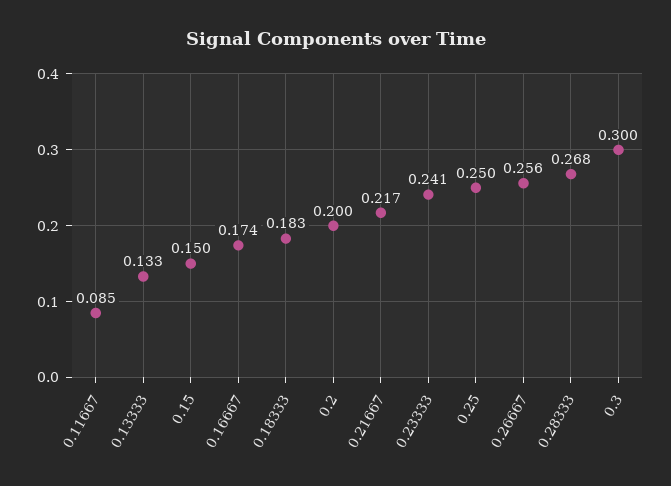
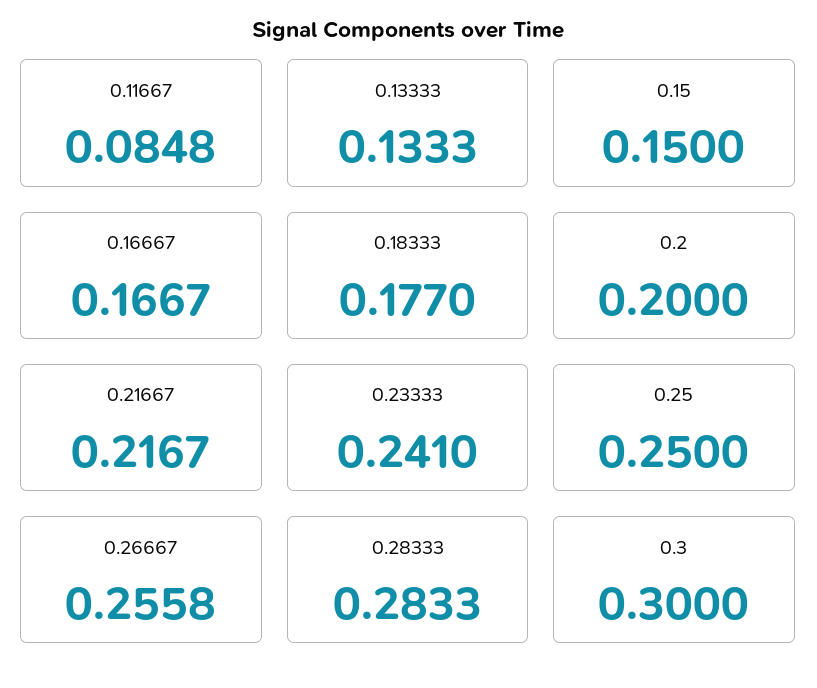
0.16667: 0.174 -> 0.1667
0.18333: 0.183 -> 0.177
0.28333: 0.268 -> 0.2833

